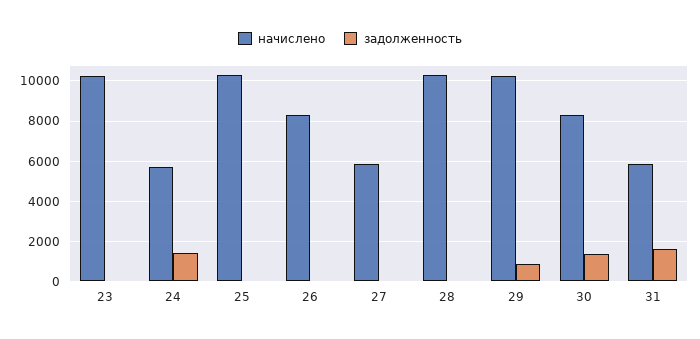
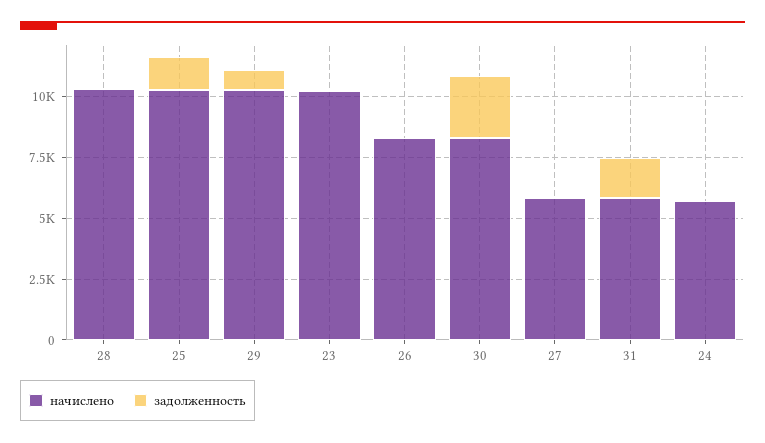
задолженность, 24: 1500 -> 0
задолженность, 25: 0 -> 1500
задолженность, 30: 1500 -> 2500

